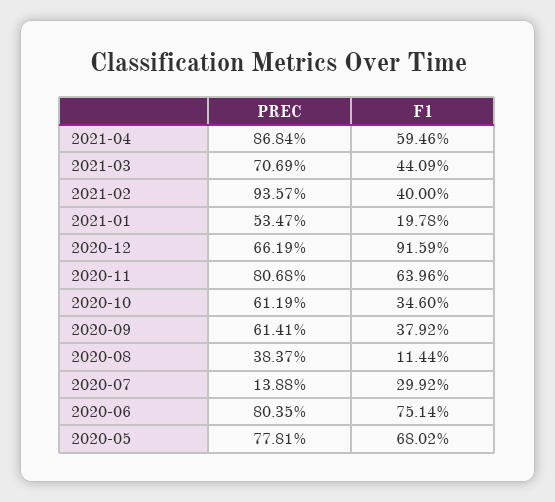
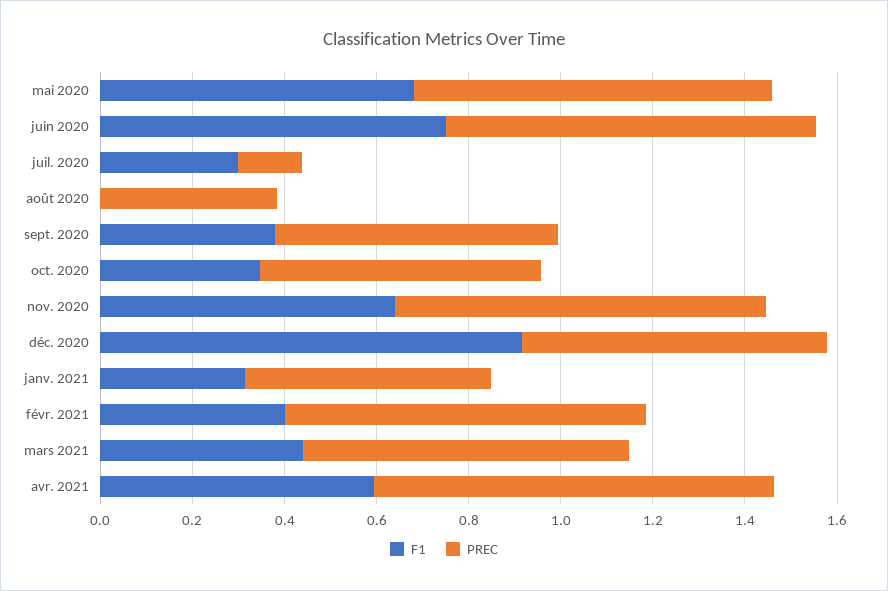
PREC, 2021-02: 0.9357 -> 0.8
F1, 2021-01: 0.1978 -> 0.3
F1, 2020-08: 0.1144 -> 0

